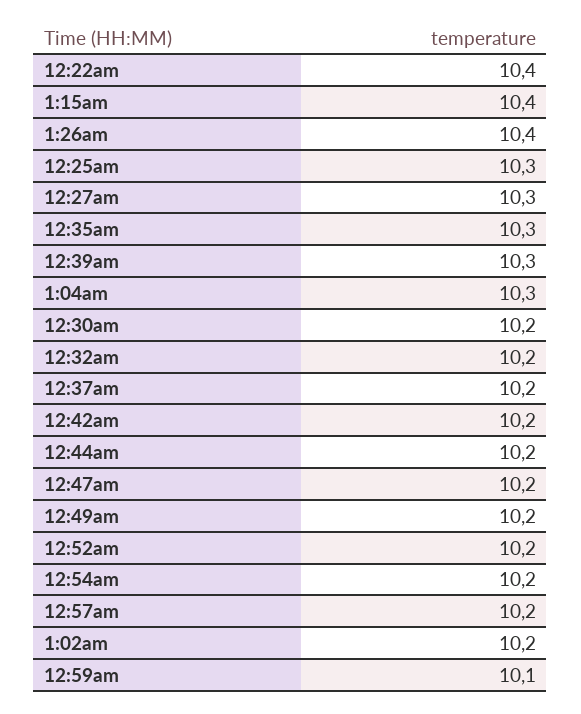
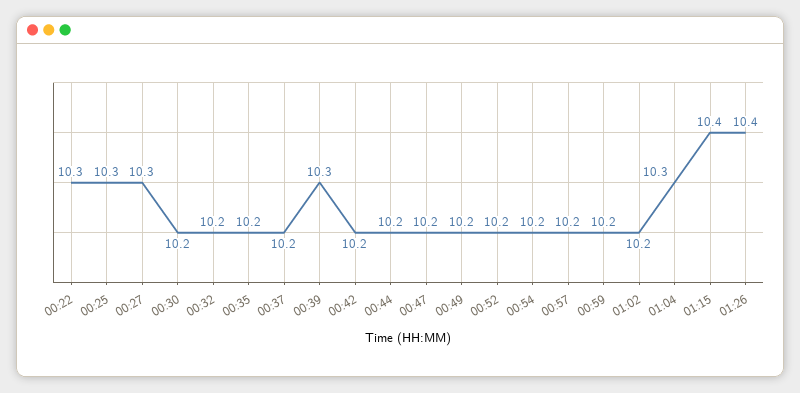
12:22am: 10.4 -> 10.3
12:35am: 10.3 -> 10.2
12:59am: 10.1 -> 10.2

